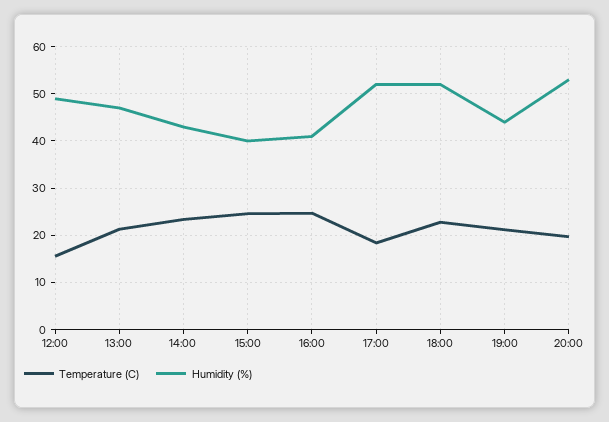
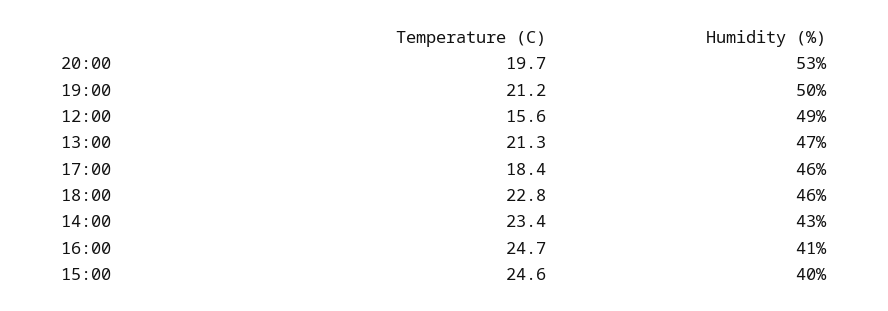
Humidity (%), 17:00: 52 -> 46
Humidity (%), 18:00: 52 -> 46
Humidity (%), 19:00: 44 -> 50

